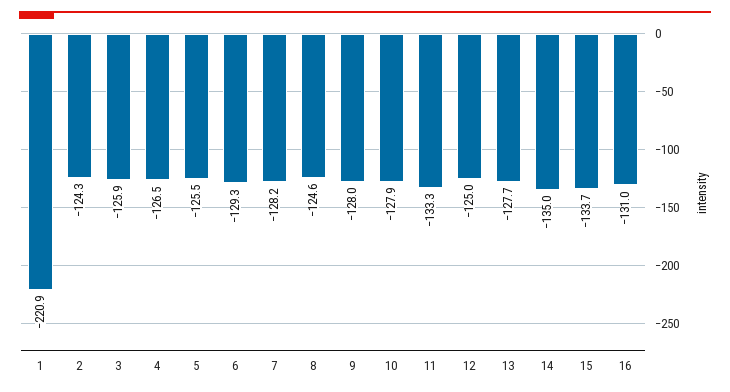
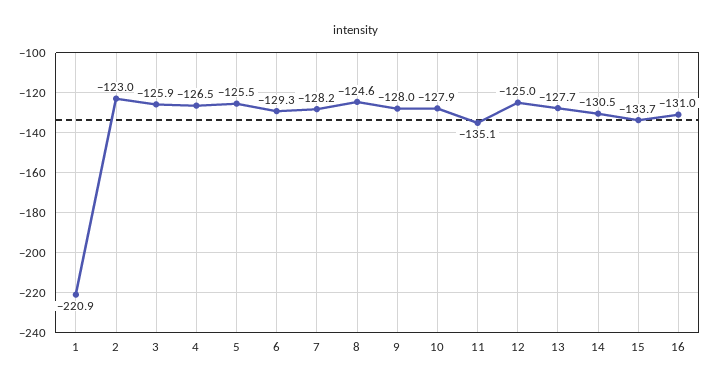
2: -124.3 -> -123
11: -133.3 -> -135.1
14: -135 -> -130.5

